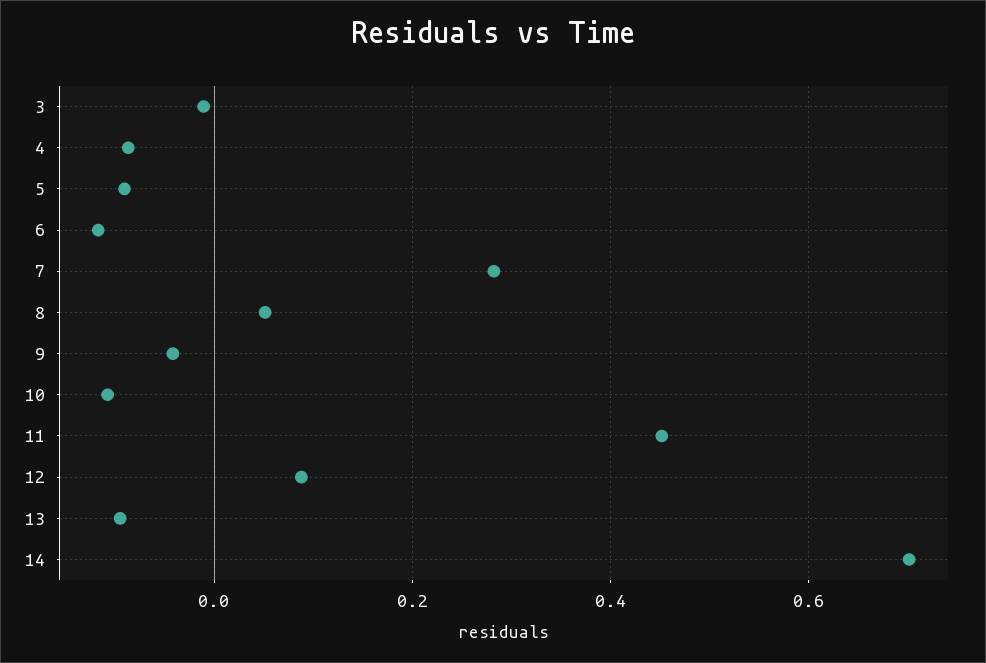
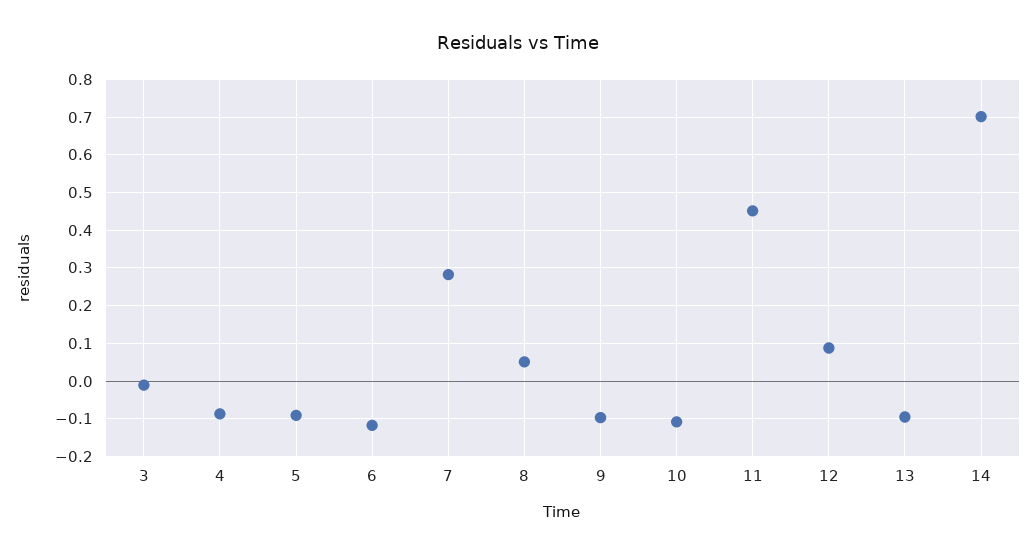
9: -0.04 -> -0.1

